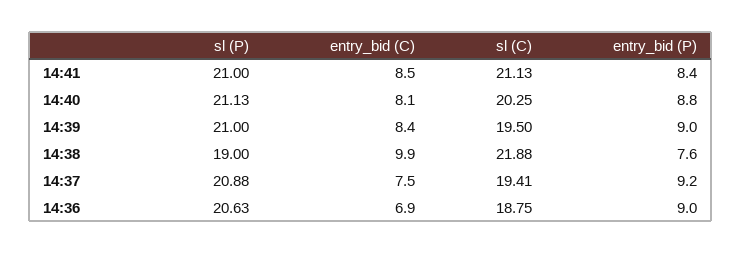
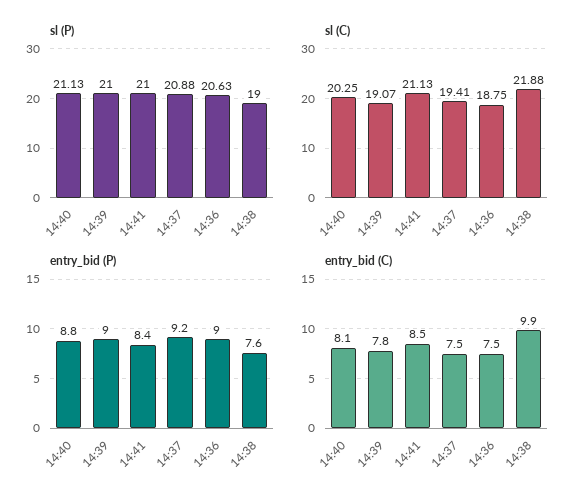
entry_bid (C), 14:39: 8.4 -> 7.8
sl (C), 14:39: 19.5 -> 19.07
entry_bid (C), 14:36: 6.9 -> 7.5

